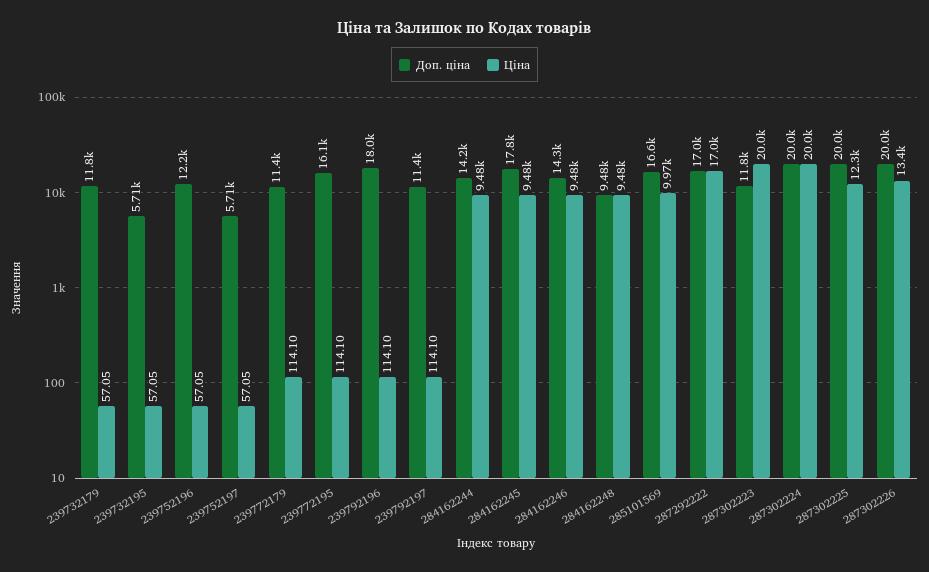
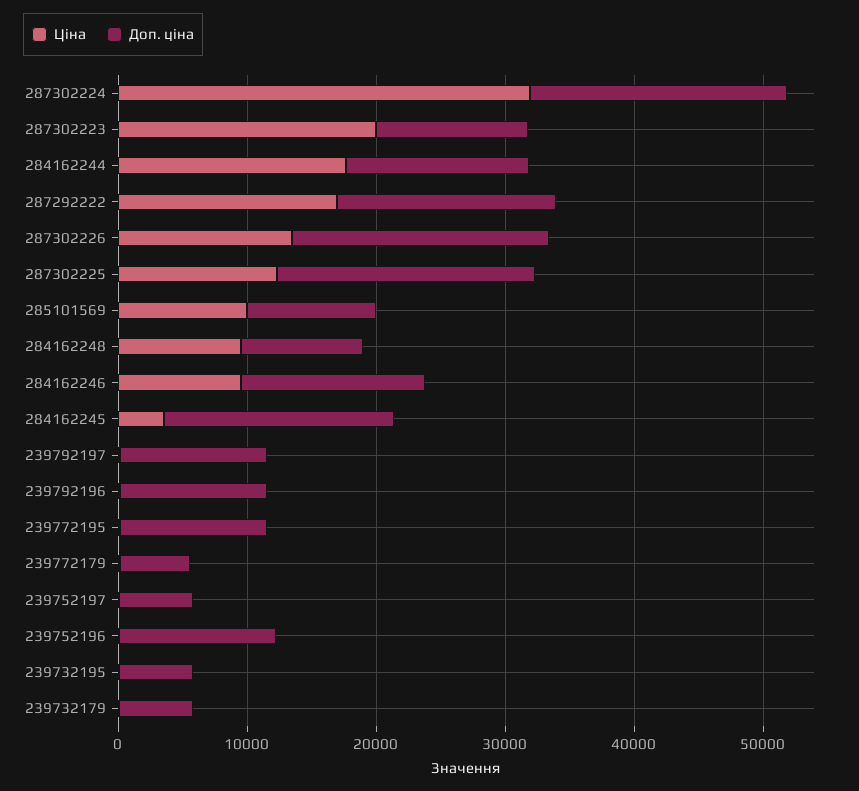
Доп. ціна, 239732179: 11800 -> 6000
Доп. ціна, 239772179: 11400 -> 6000
Доп. ціна, 239772195: 16100 -> 12000
Доп. ціна, 239792196: 18000 -> 12000
Ціна, 284162244: 9480 -> 18000
Ціна, 284162245: 9480 -> 4000
Доп. ціна, 285101569: 16600 -> 10000
Ціна, 287302224: 20000 -> 32000

